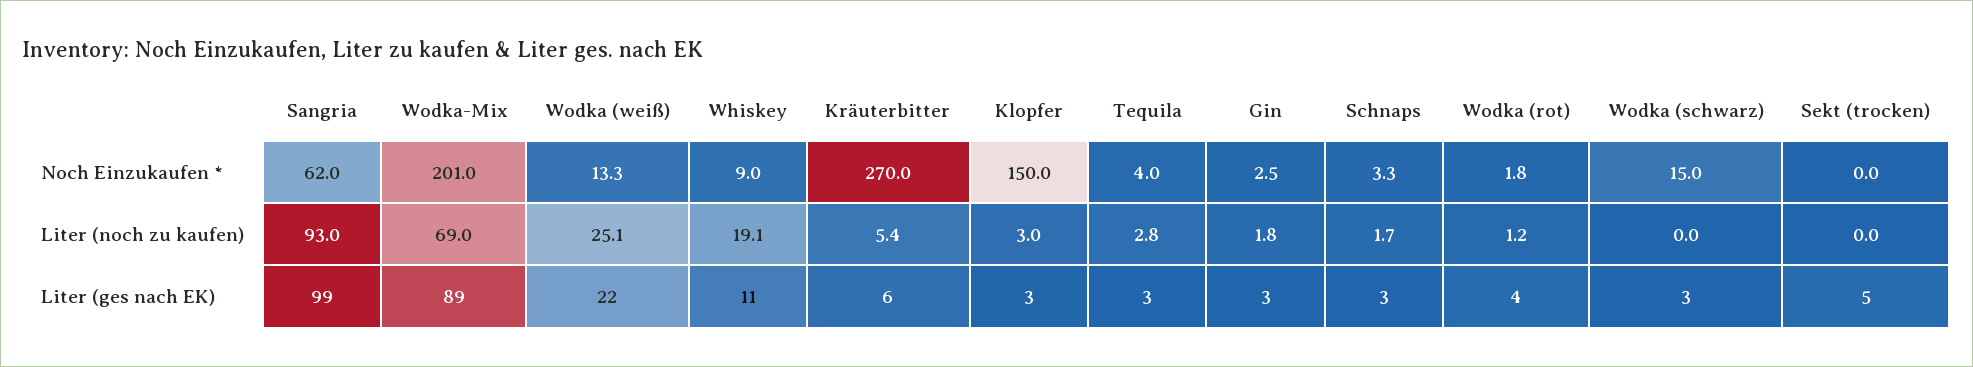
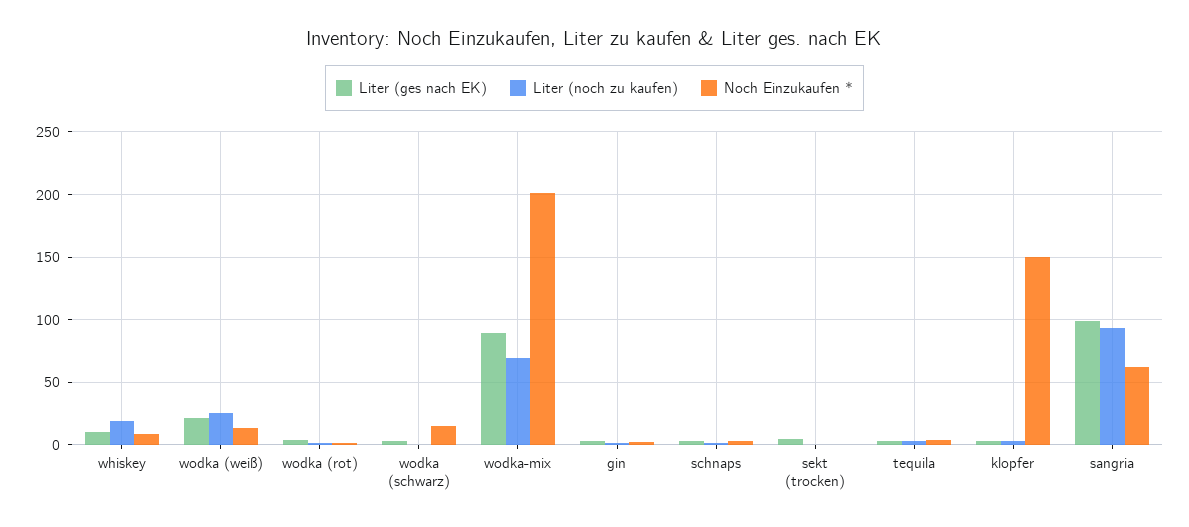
Noch Einzukaufen *, Kräuterbitter: 270 -> none
Liter (noch zu kaufen), Kräuterbitter: 5.4 -> none
Liter (ges nach EK), Kräuterbitter: 6 -> none

